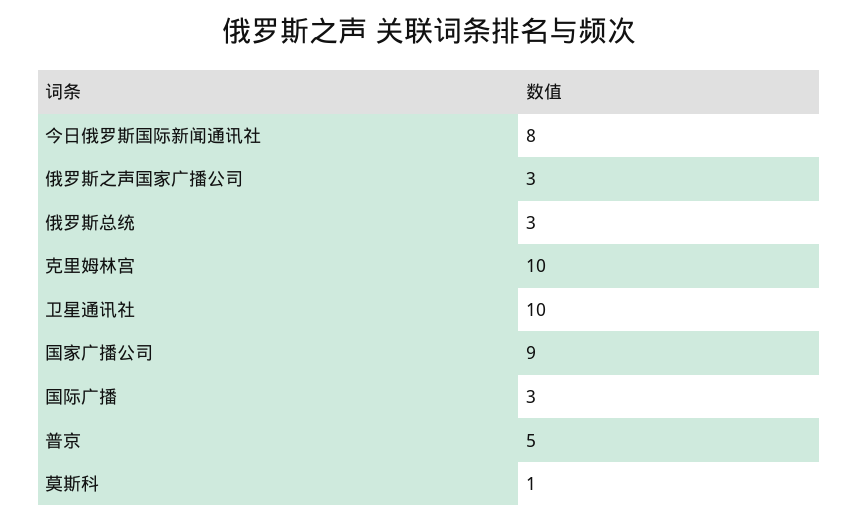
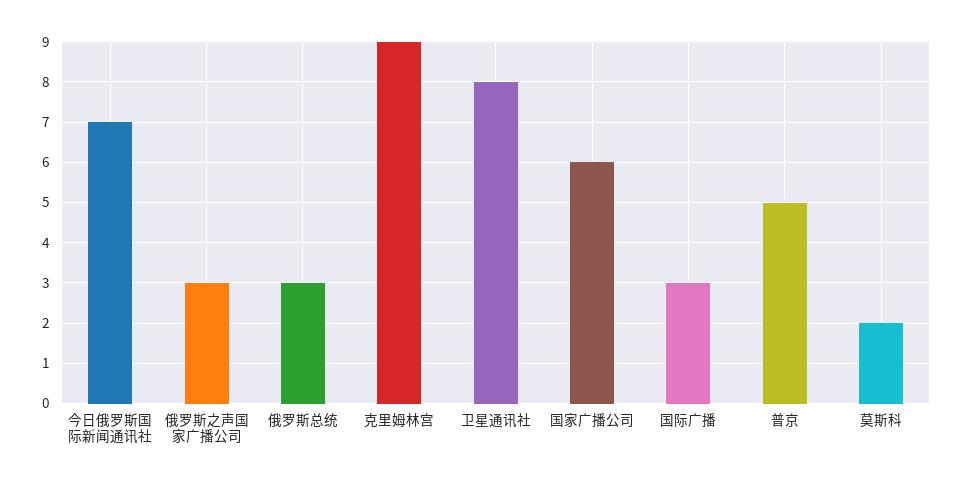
今日俄罗斯国际新闻通讯社: 8 -> 7
克里姆林宫: 10 -> 9
卫星通讯社: 10 -> 8
国家广播公司: 9 -> 6
莫斯科: 1 -> 2

